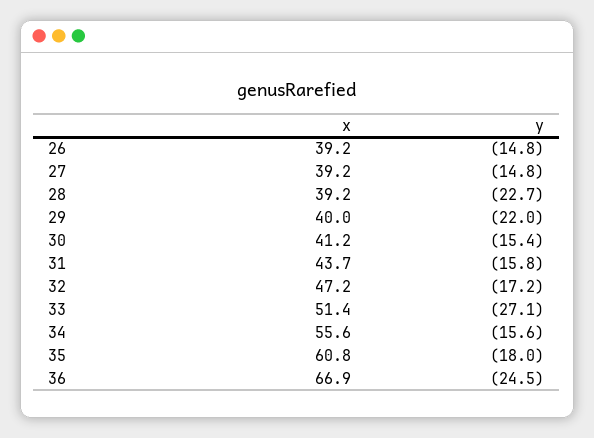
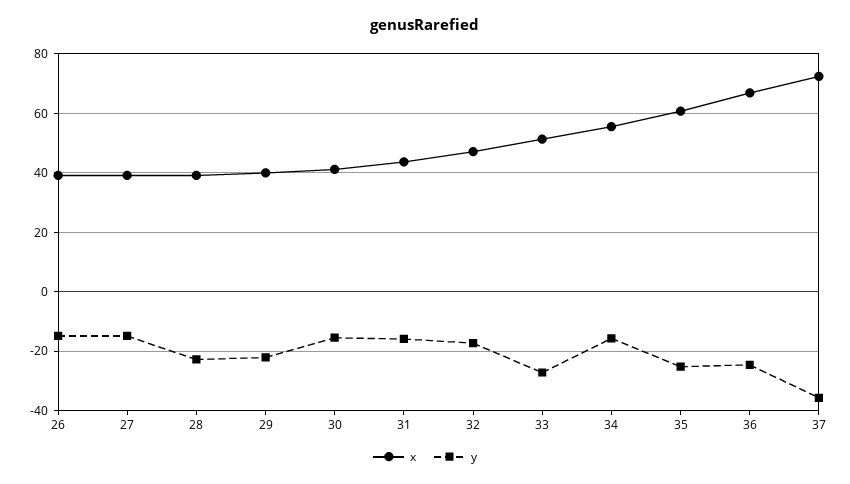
y, 35: -18 -> -25
x, 37: none -> 72.5
y, 37: none -> -35

